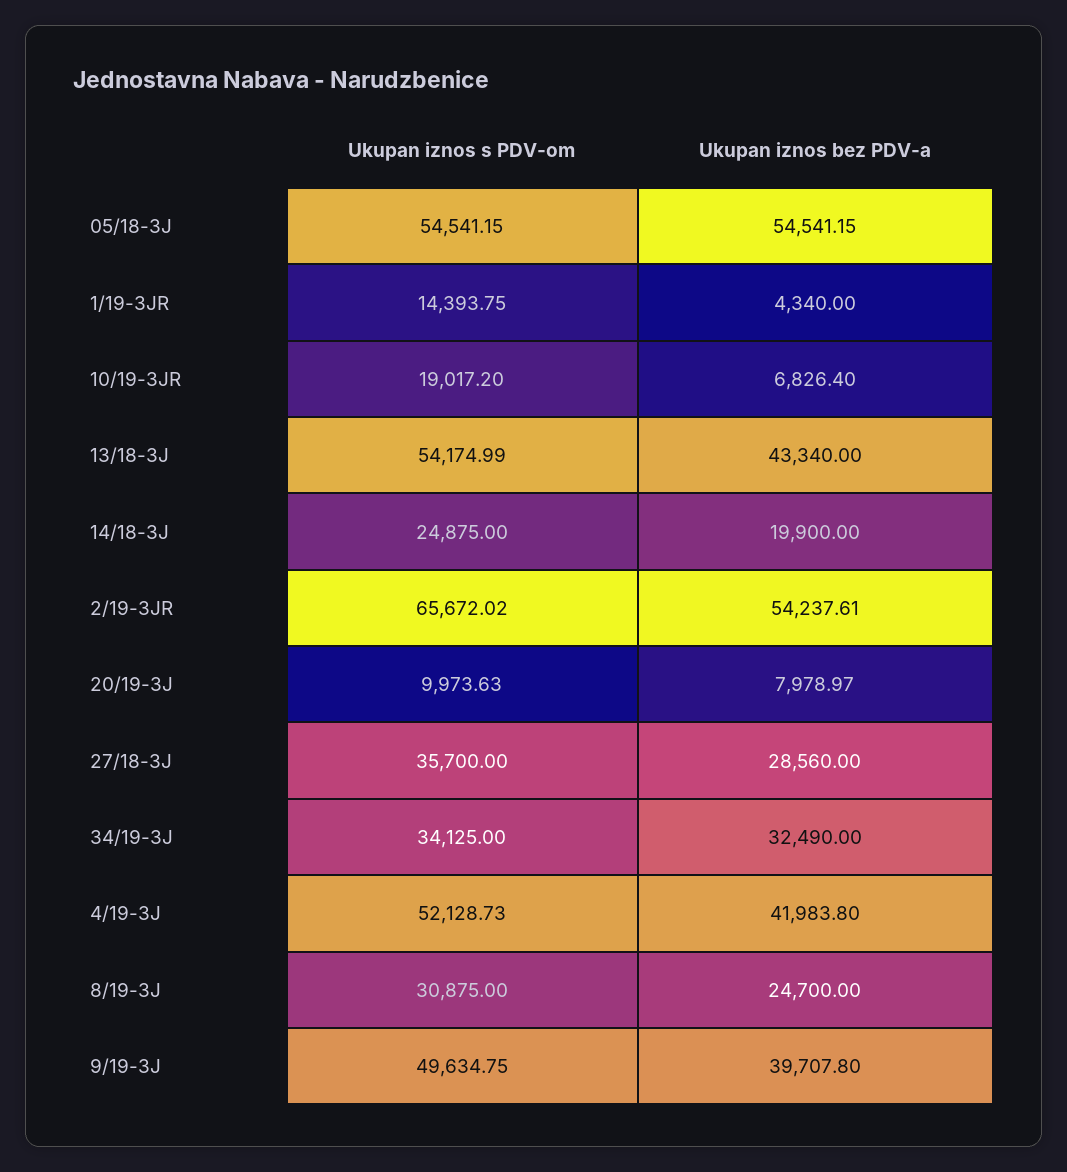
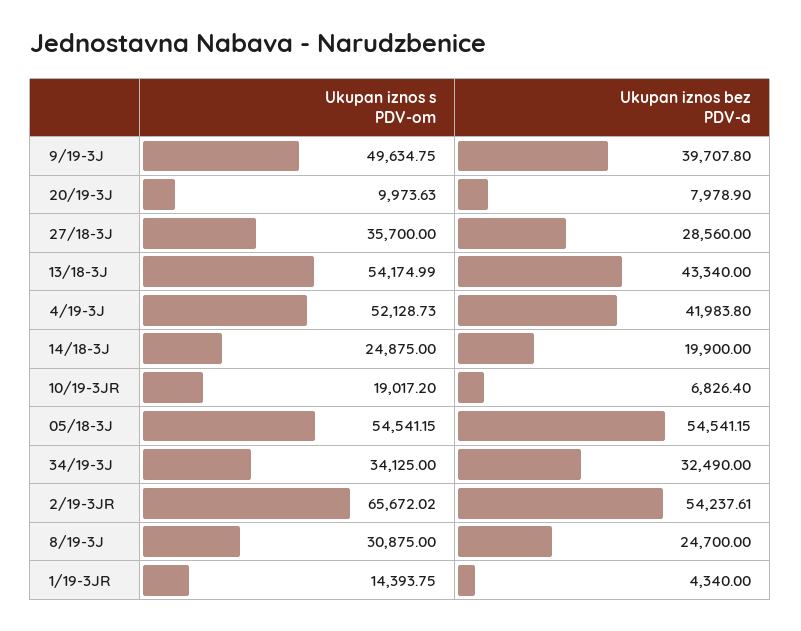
Ukupan iznos bez PDV-a, 20/19-3J: 7978.97 -> 7978.9

